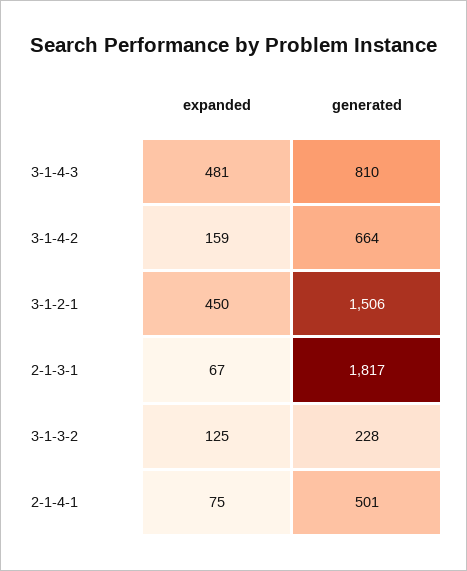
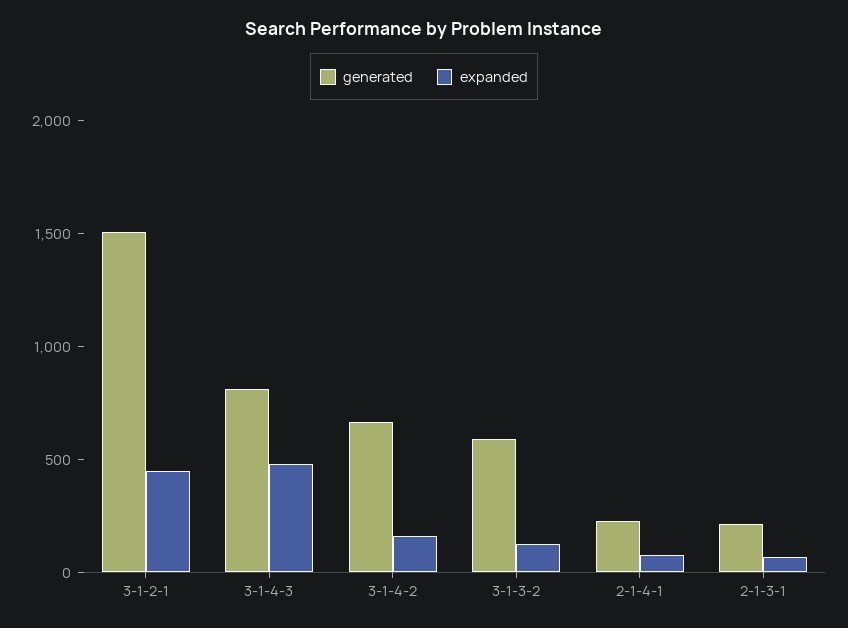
generated, 2-1-3-1: 1817 -> 200
generated, 3-1-3-2: 228 -> 600
generated, 2-1-4-1: 501 -> 200

